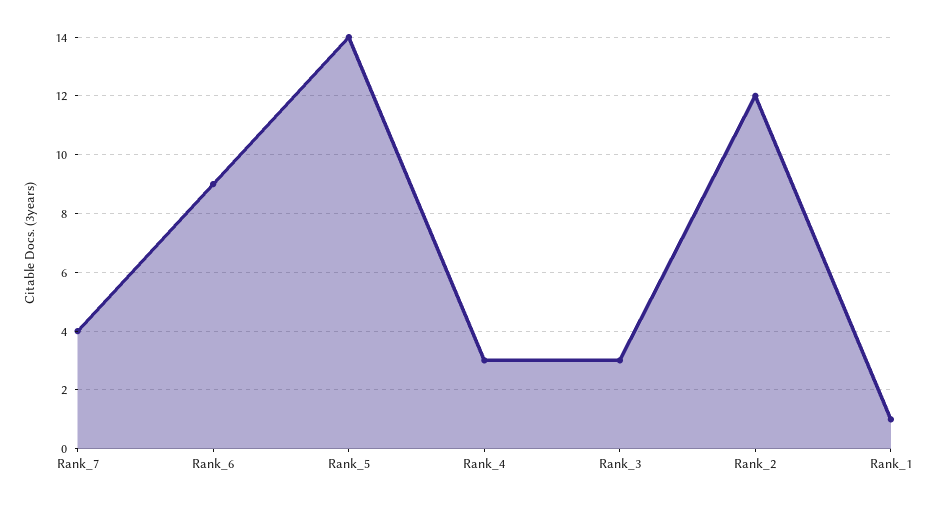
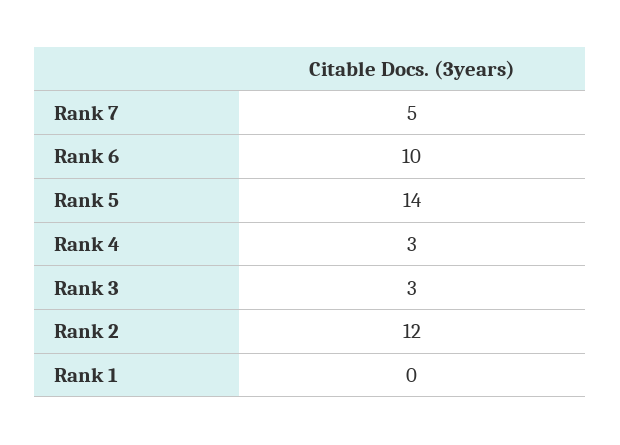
Rank_7: 4 -> 5
Rank_6: 9 -> 10
Rank_1: 1 -> 0

